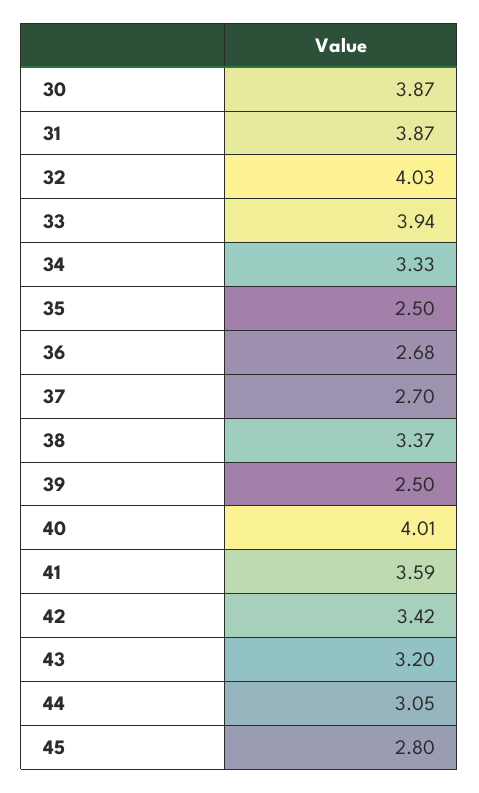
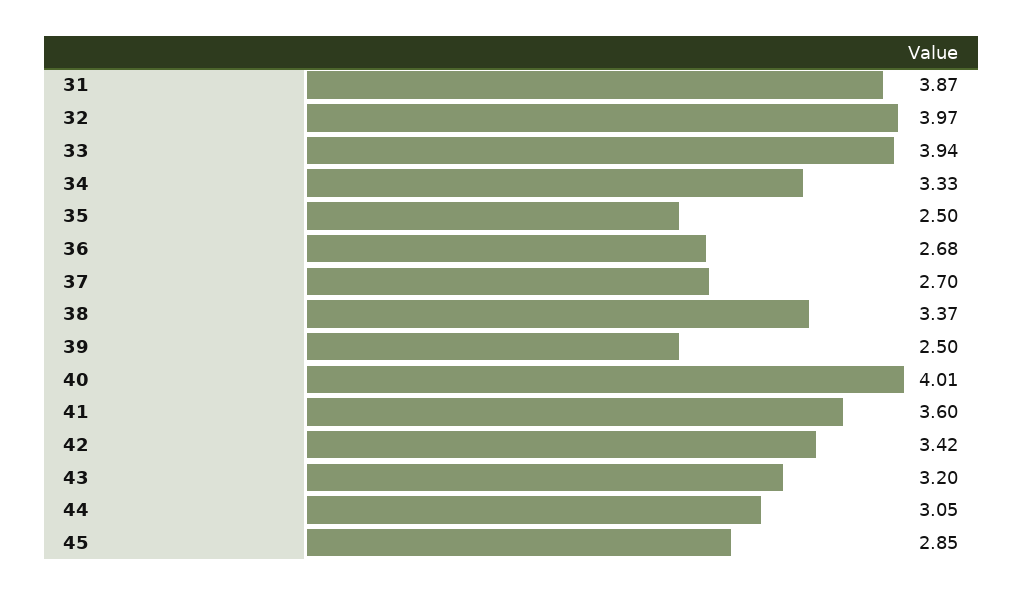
30: 3.87 -> none
32: 4.03 -> 3.97
41: 3.59 -> 3.6
45: 2.8 -> 2.85

